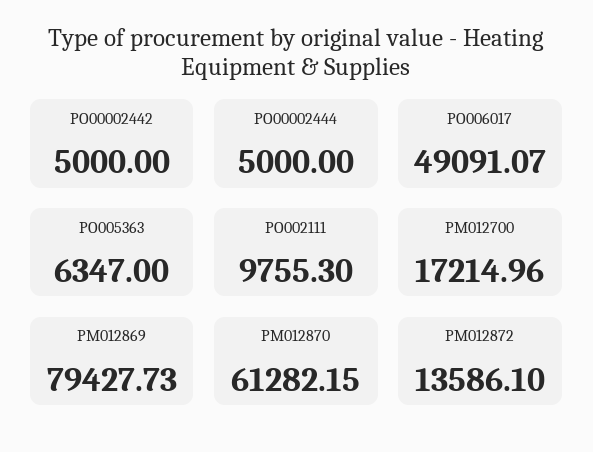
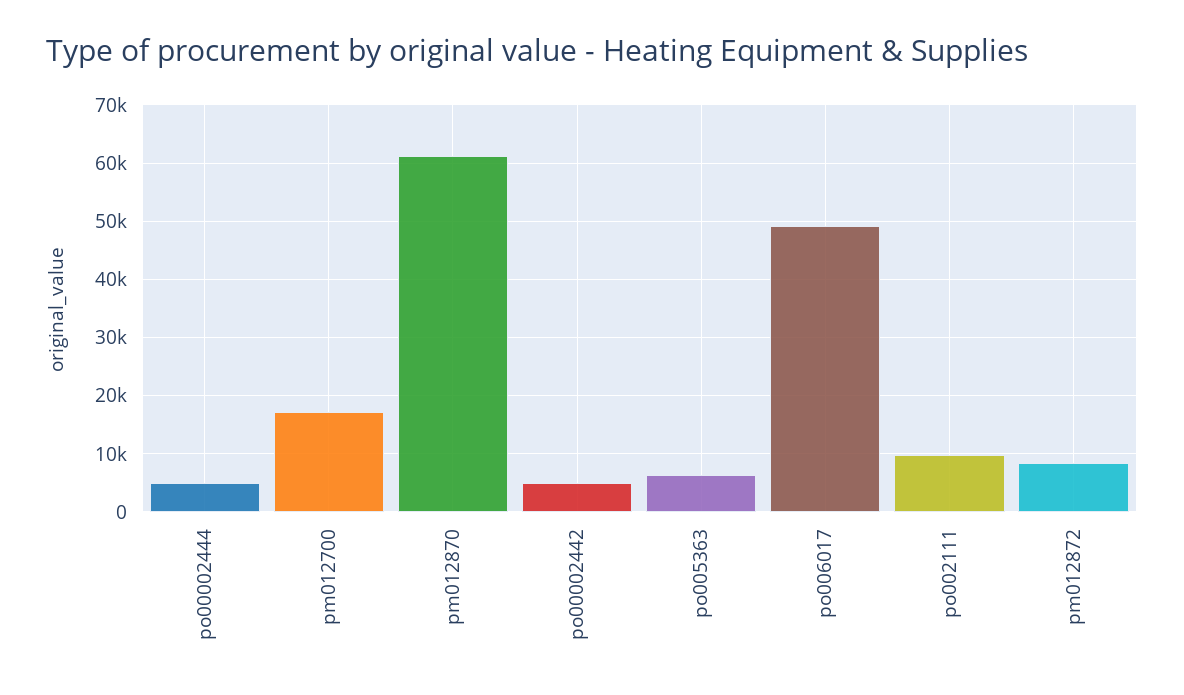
PM012869: 79427.73 -> none
PM012872: 13586.1 -> 8000

